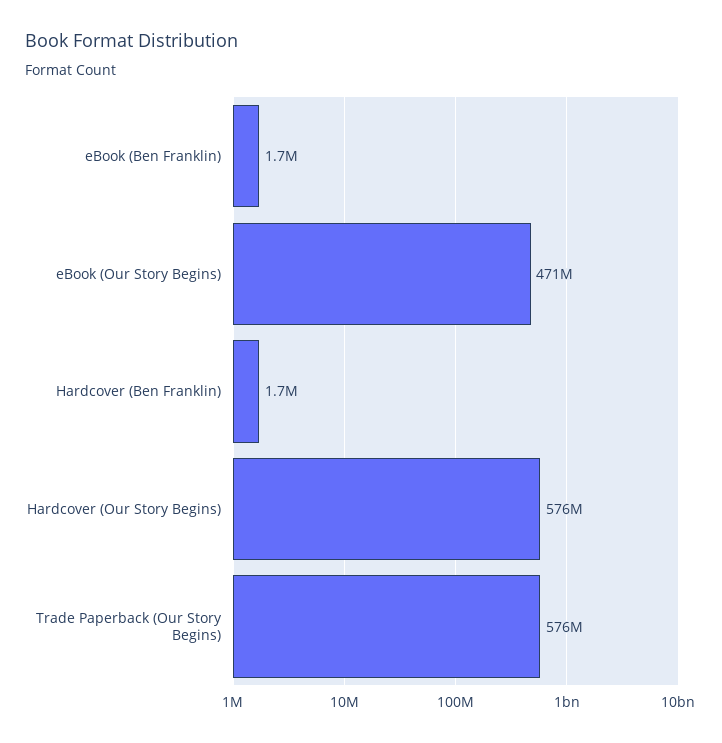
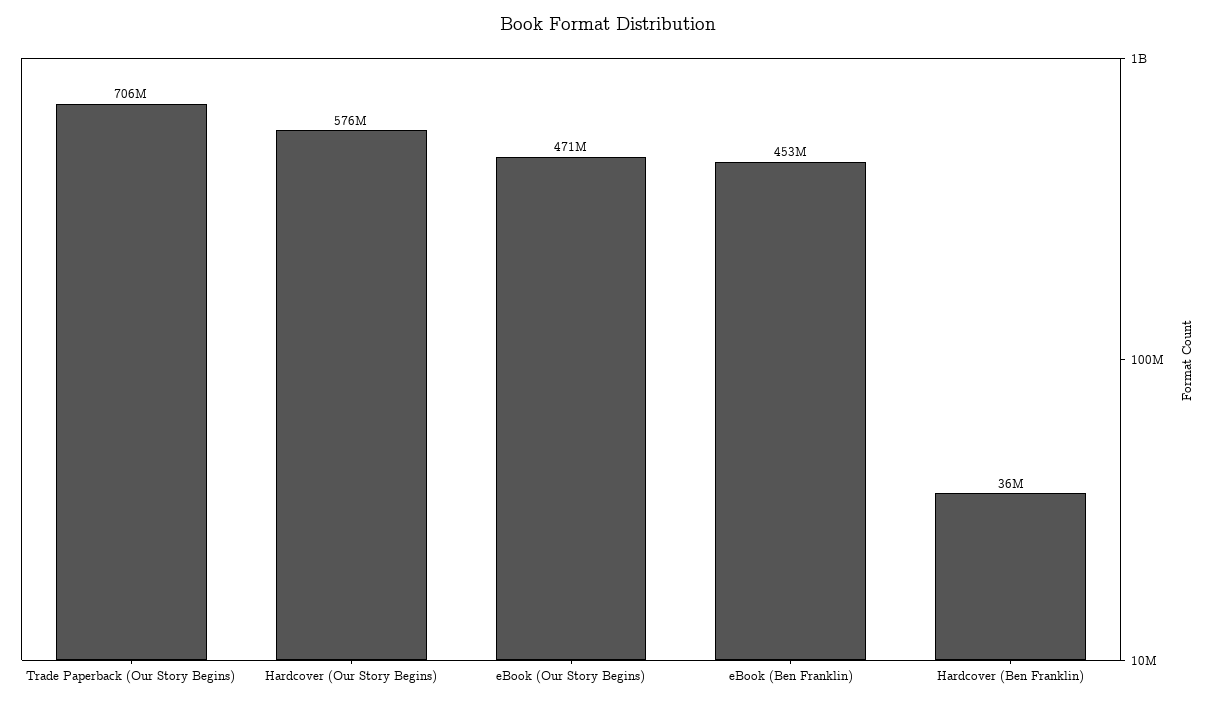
eBook (Ben Franklin): 1700000 -> 453000000
Hardcover (Ben Franklin): 1700000 -> 36000000
Trade Paperback (Our Story Begins): 576000000 -> 706000000

